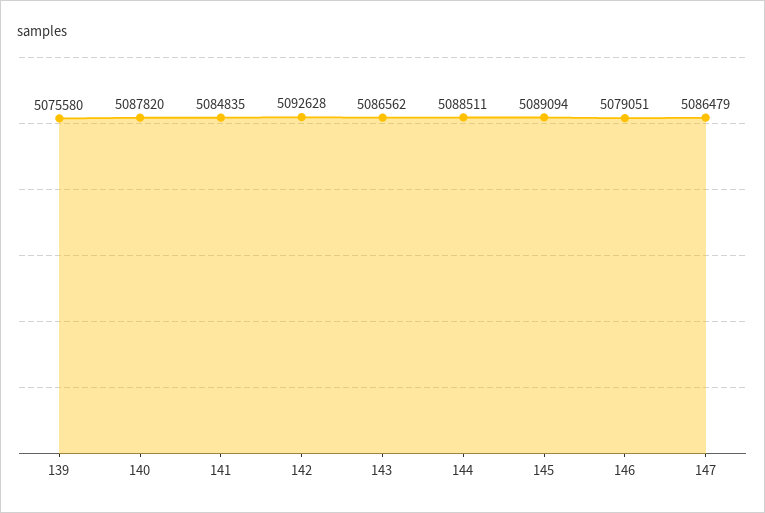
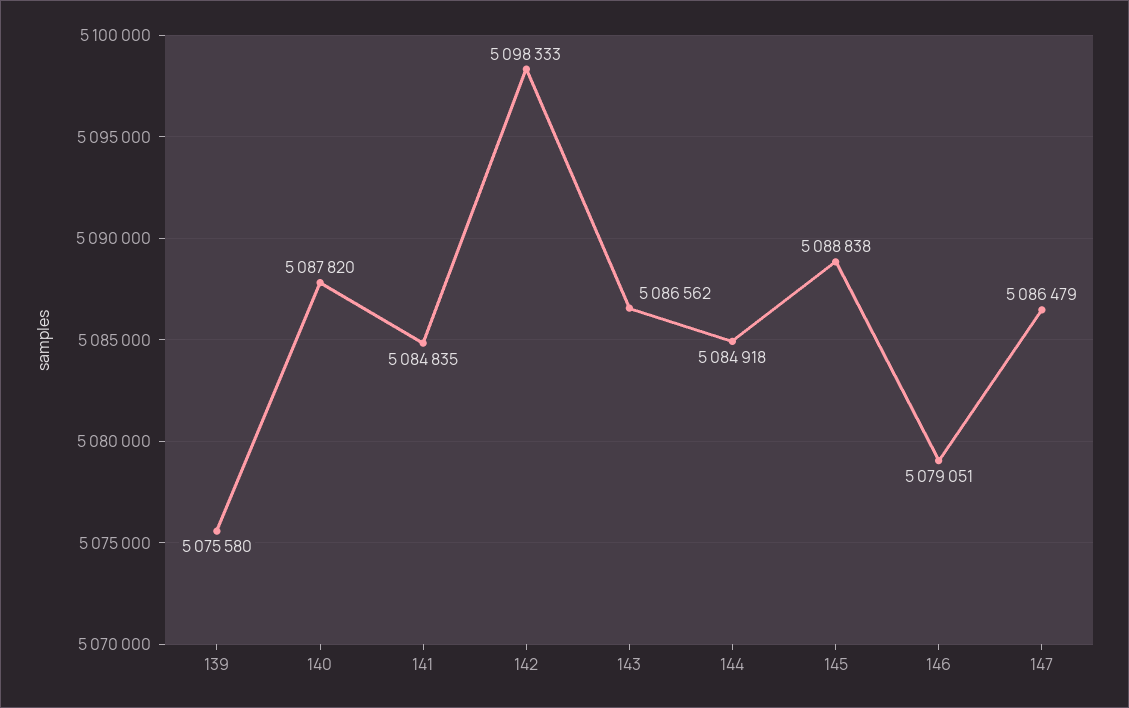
142: 5092628 -> 5098333
144: 5088511 -> 5084918
145: 5089094 -> 5088838

